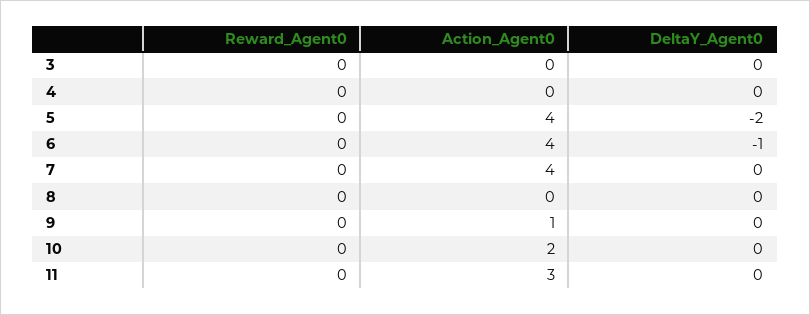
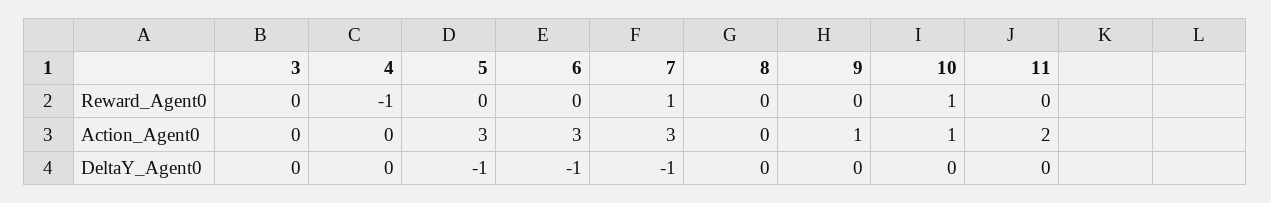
Reward_Agent0, 4: 0 -> -1
Action_Agent0, 5: 4 -> 3
DeltaY_Agent0, 5: -2 -> -1
Action_Agent0, 6: 4 -> 3
Reward_Agent0, 7: 0 -> 1
Action_Agent0, 7: 4 -> 3
DeltaY_Agent0, 7: 0 -> -1
Reward_Agent0, 10: 0 -> 1
Action_Agent0, 10: 2 -> 1
Action_Agent0, 11: 3 -> 2

